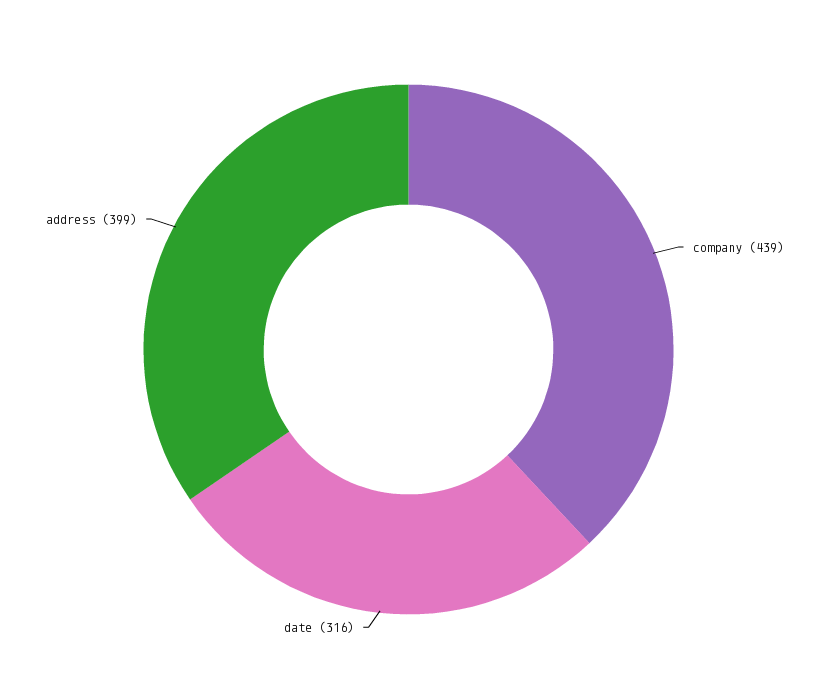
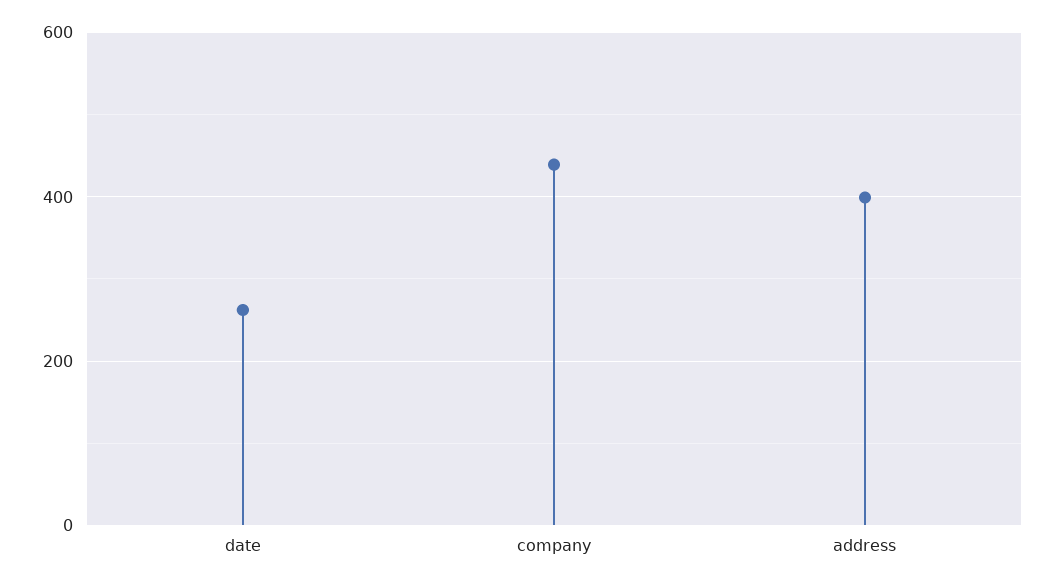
date: 316 -> 260

